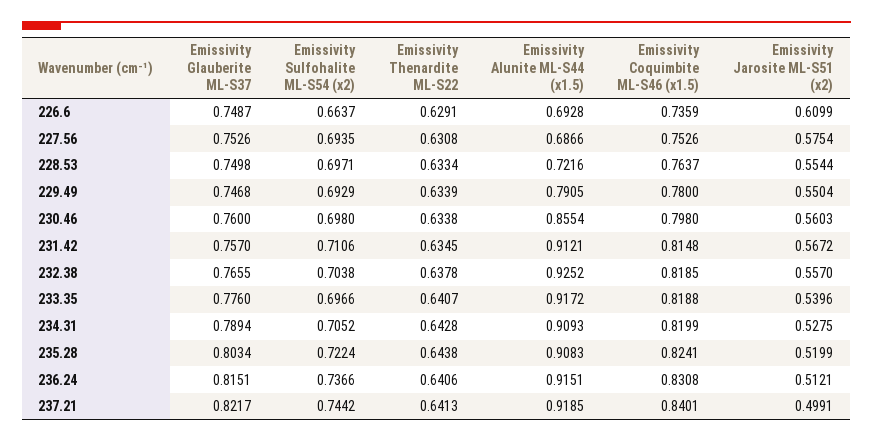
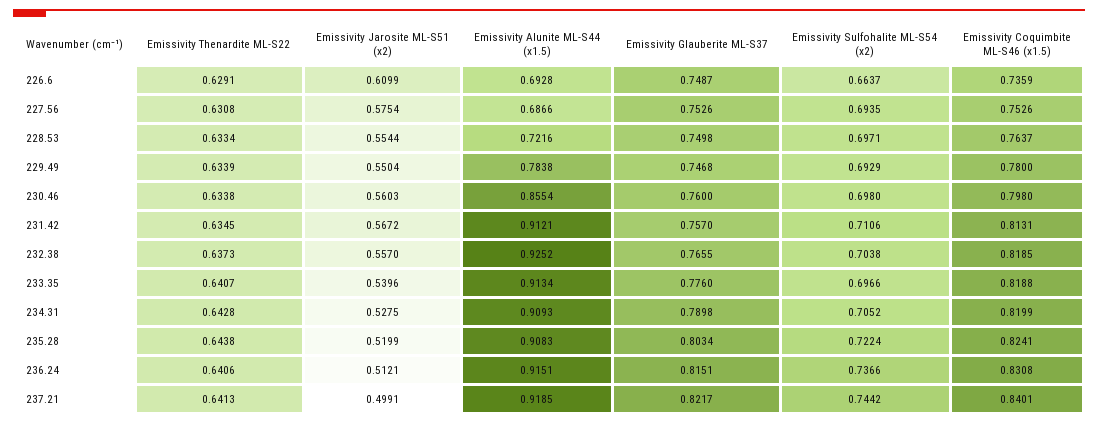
Emissivity Alunite ML-S44 (x1.5), 229.49: 0.7905 -> 0.7838
Emissivity Coquimbite ML-S46 (x1.5), 231.42: 0.8148 -> 0.8131
Emissivity Thenardite ML-S22, 232.38: 0.6378 -> 0.6373
Emissivity Alunite ML-S44 (x1.5), 233.35: 0.9172 -> 0.9134
Emissivity Glauberite ML-S37, 234.31: 0.7894 -> 0.7898

